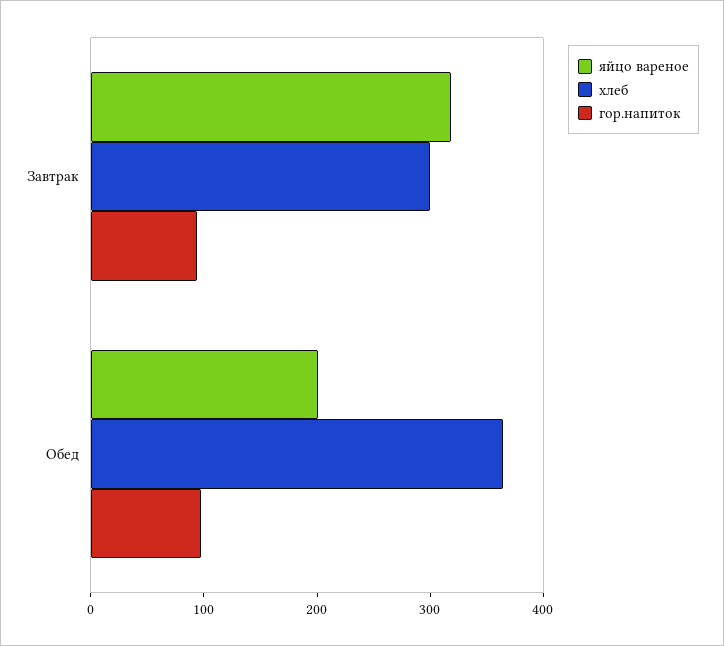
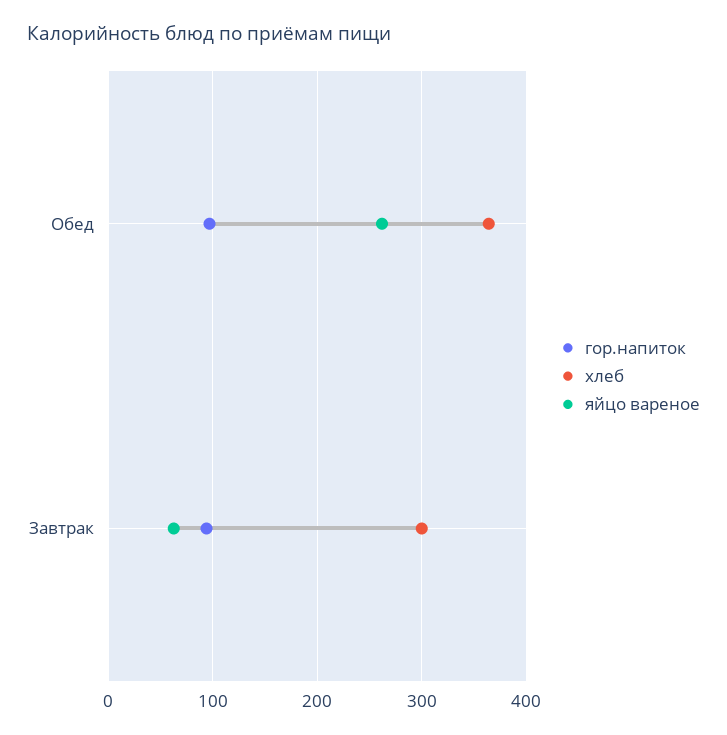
яйцо вареное, Завтрак: 320 -> 60
яйцо вареное, Обед: 200 -> 260

